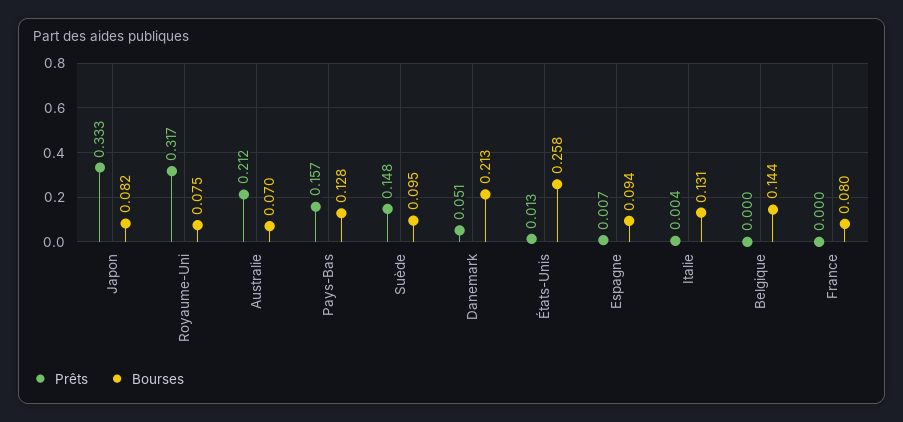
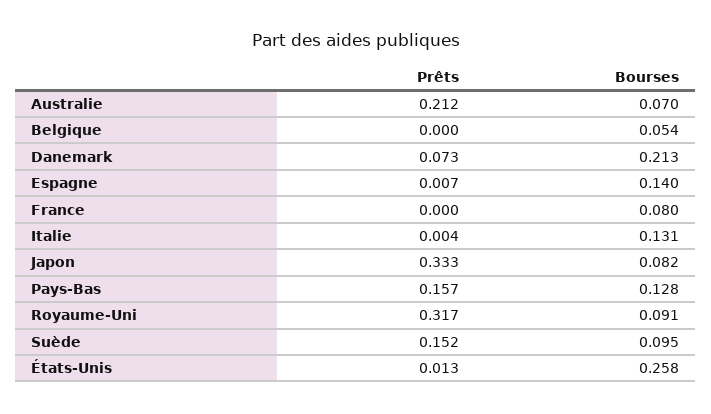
Bourses, Royaume-Uni: 0.075 -> 0.091
Prêts, Suède: 0.148 -> 0.152
Prêts, Danemark: 0.051 -> 0.073
Bourses, Espagne: 0.094 -> 0.14
Bourses, Belgique: 0.144 -> 0.054

